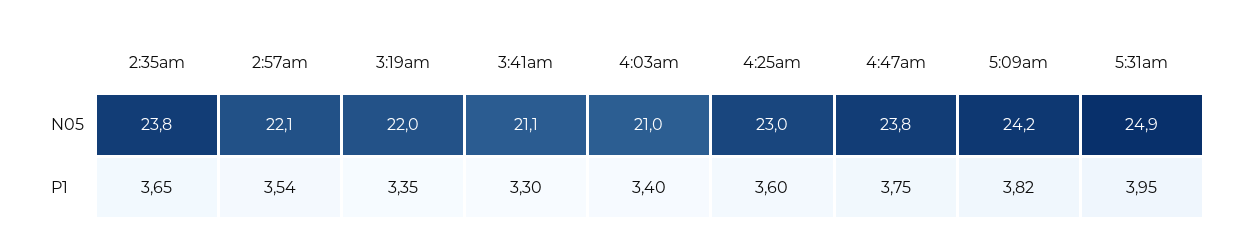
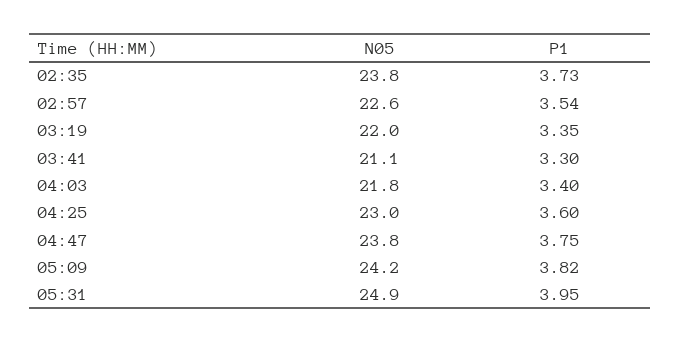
2:57am, N05: 22.1 -> 22.6
4:03am, N05: 21 -> 21.8
2:35am, P1: 3.65 -> 3.73

